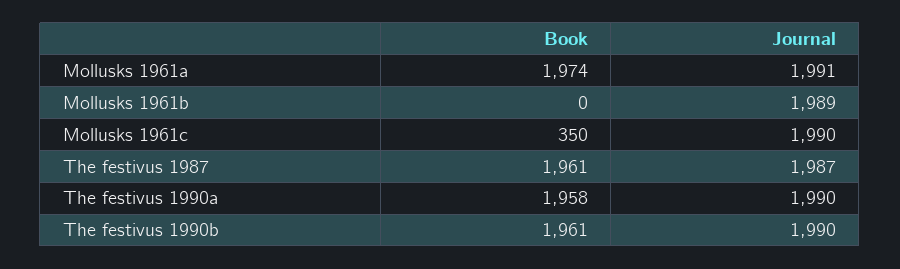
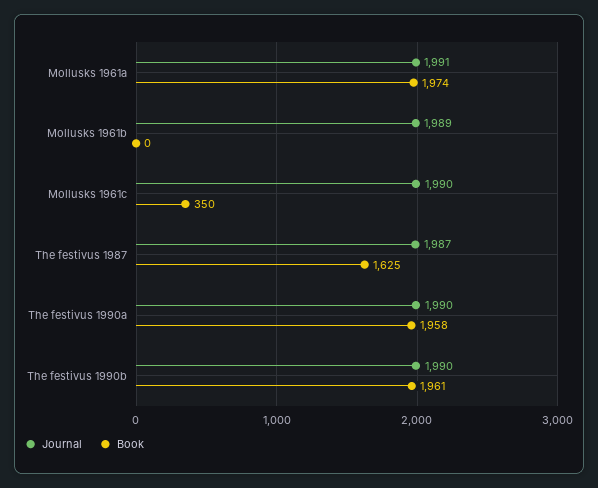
Book, The festivus 1987: 1961 -> 1625

